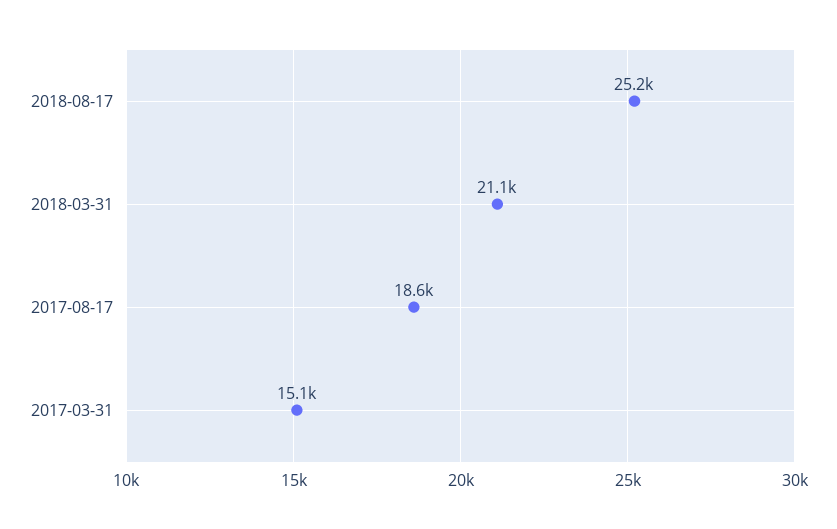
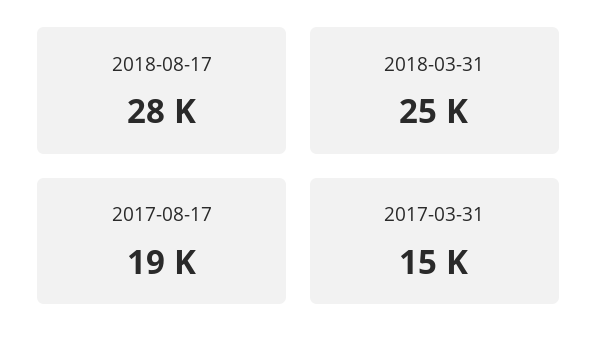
2018-08-17: 25200 -> 28000
2018-03-31: 21100 -> 25000

